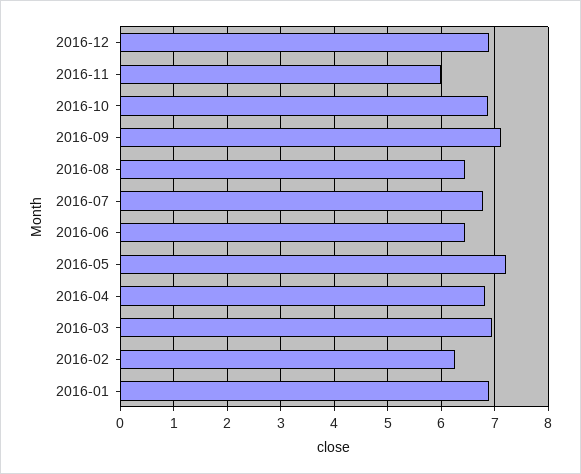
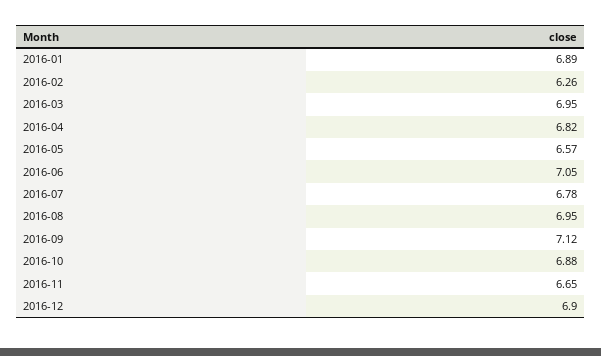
2016-11: 6 -> 6.65
2016-08: 6.4 -> 6.95
2016-06: 6.4 -> 7.05
2016-05: 7.2 -> 6.57

